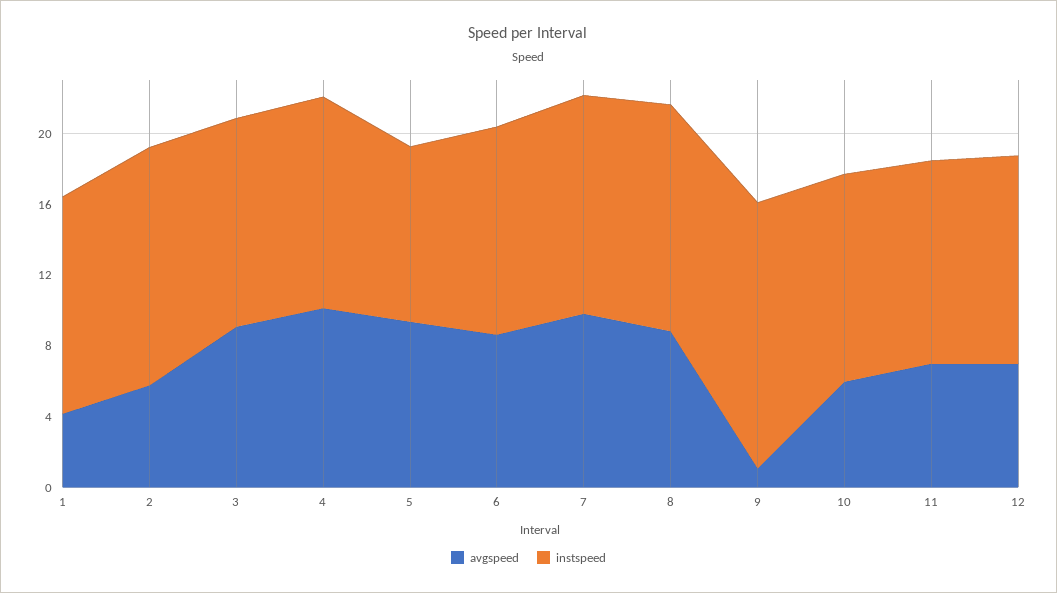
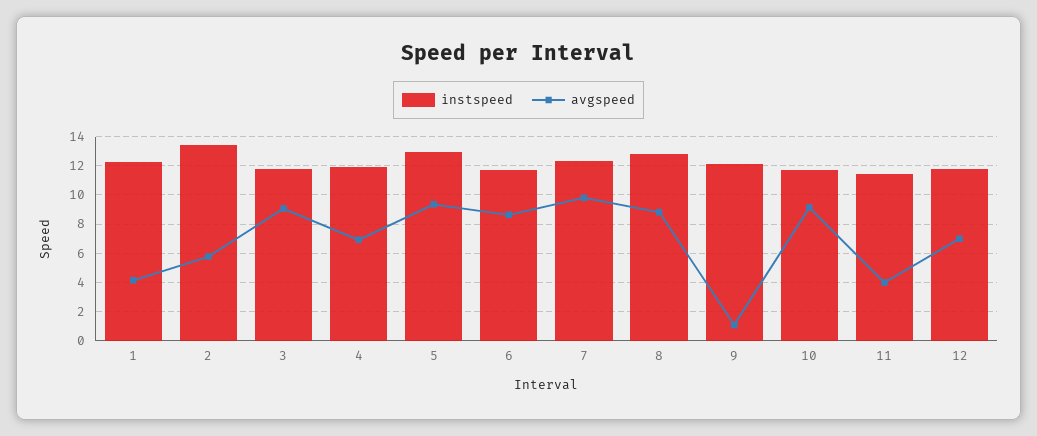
avgspeed, 4: 10 -> 7
instspeed, 5: 10 -> 13
instspeed, 9: 15 -> 12
avgspeed, 10: 6 -> 9
avgspeed, 11: 7 -> 4

